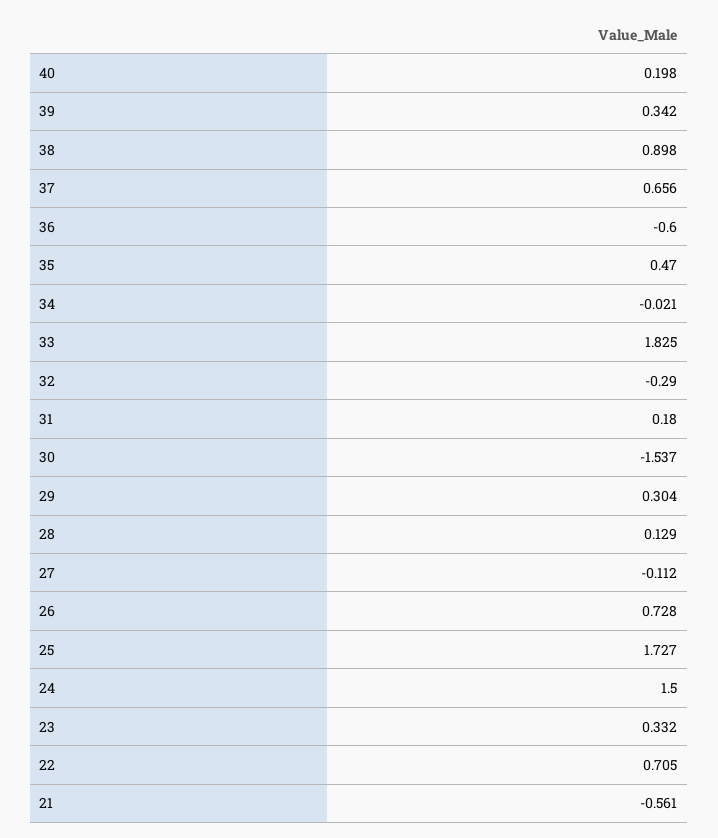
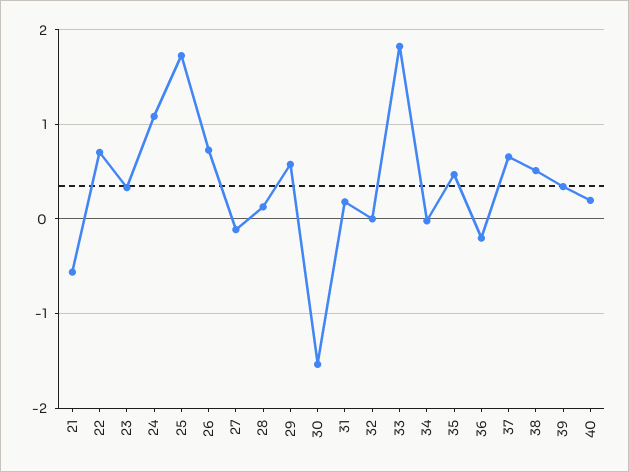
38: 0.898 -> 0.5
36: -0.6 -> -0.2
32: -0.29 -> 0
29: 0.304 -> 0.6
24: 1.5 -> 1.1

